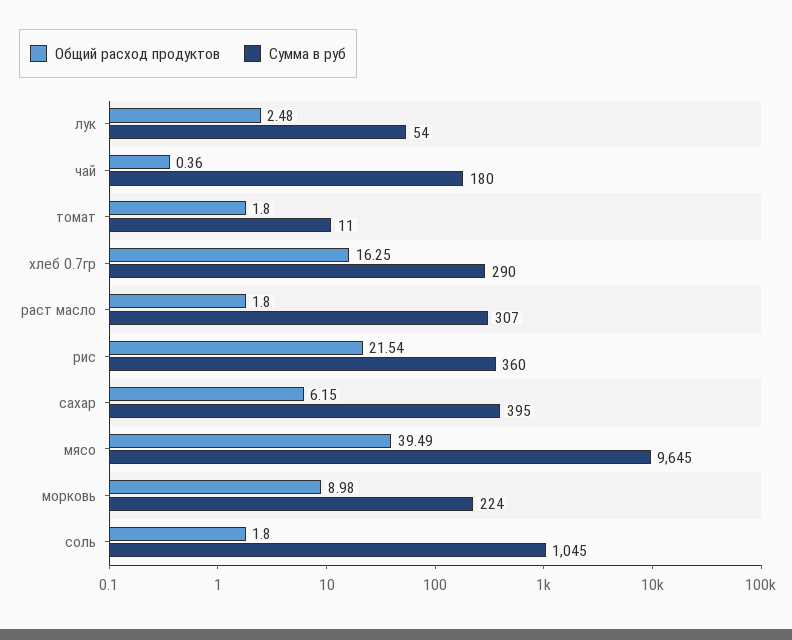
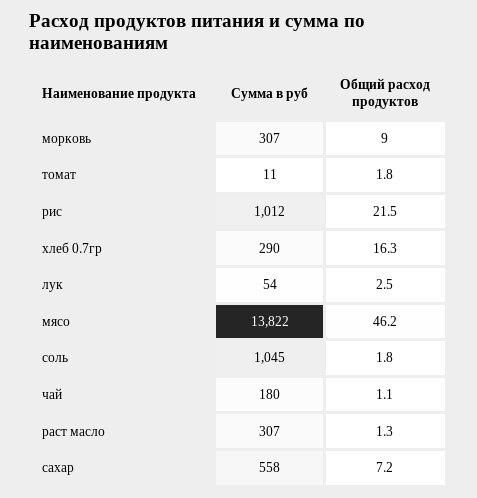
Общий расход продуктов, чай: 0.36 -> 1.1
Общий расход продуктов, раст масло: 1.8 -> 1.3
Сумма в руб, рис: 360 -> 1012
Общий расход продуктов, сахар: 6.15 -> 7.2
Сумма в руб, сахар: 395 -> 558
Общий расход продуктов, мясо: 39.49 -> 46.2
Сумма в руб, мясо: 9645 -> 13822
Сумма в руб, морковь: 224 -> 307

